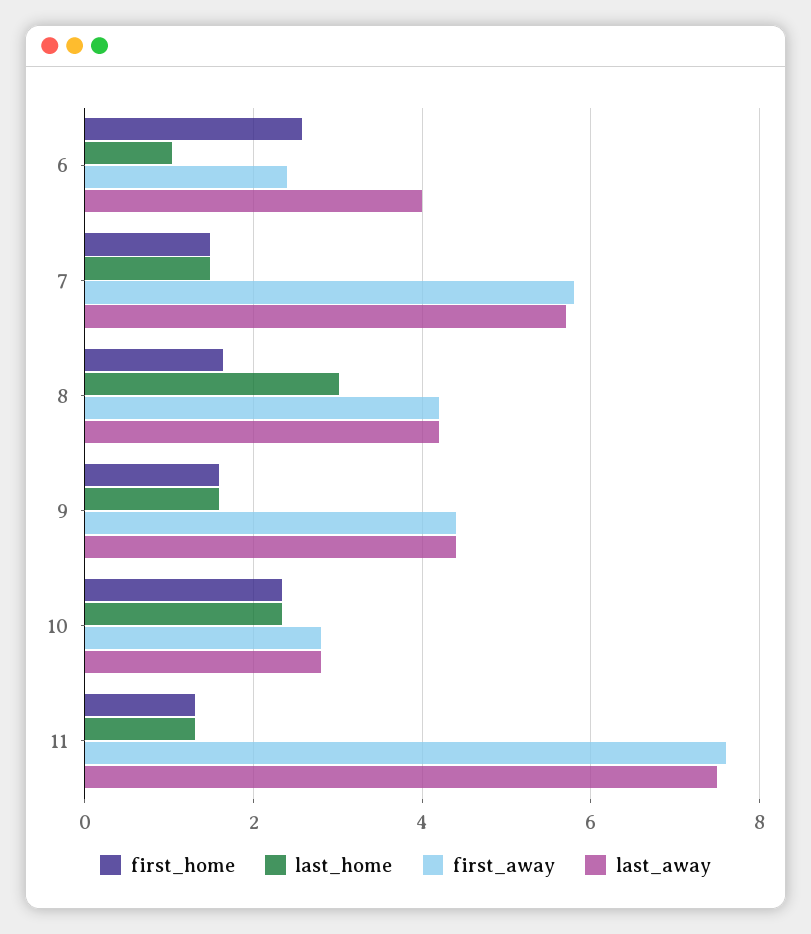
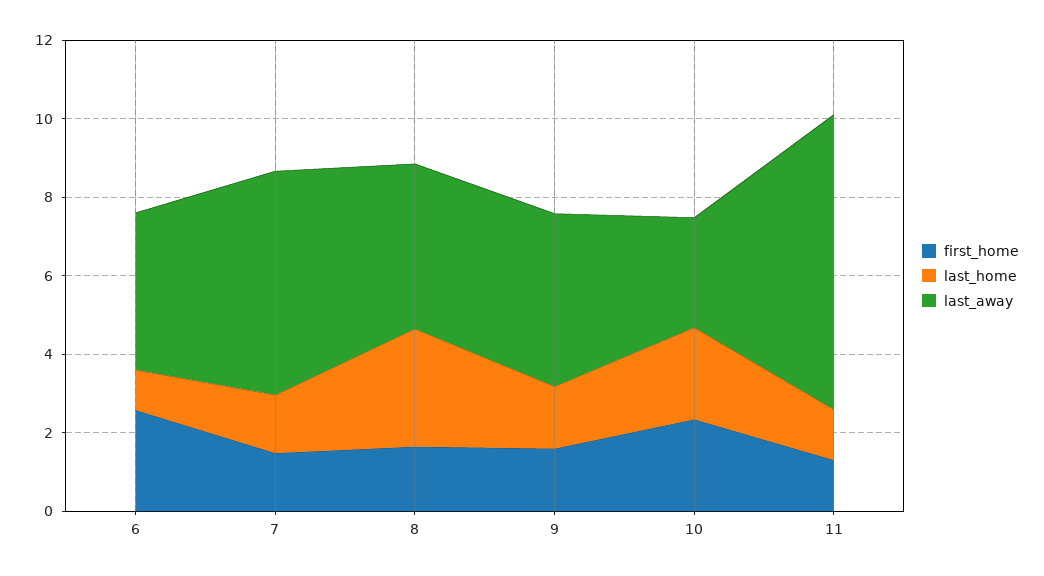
first_away, 6: 2.4 -> none
first_away, 7: 5.8 -> none
first_away, 8: 4.2 -> none
first_away, 9: 4.4 -> none
first_away, 10: 2.8 -> none
first_away, 11: 7.6 -> none

